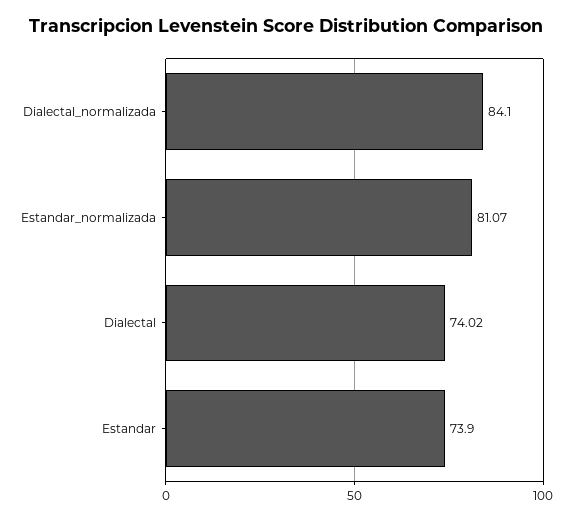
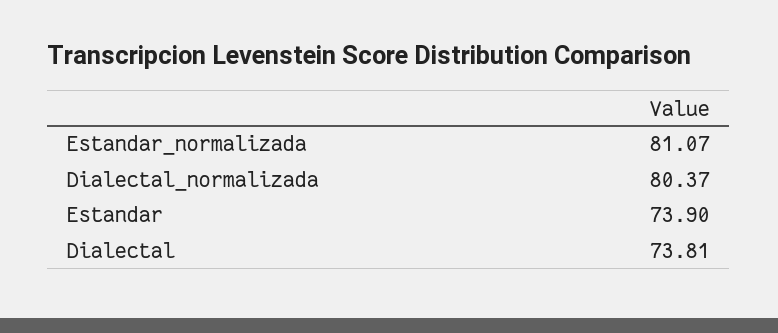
Dialectal_normalizada: 84.1 -> 80.37
Dialectal: 74.02 -> 73.81

